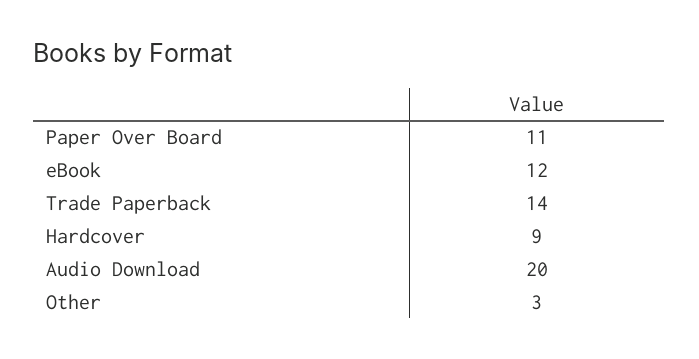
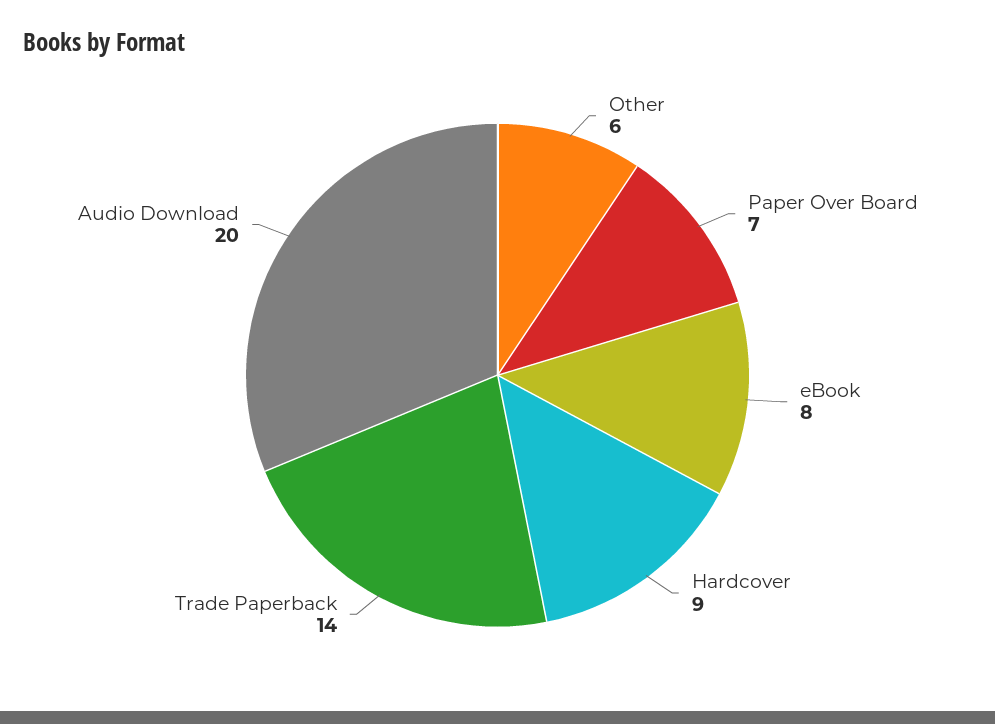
Paper Over Board: 11 -> 7
eBook: 12 -> 8
Other: 3 -> 6

